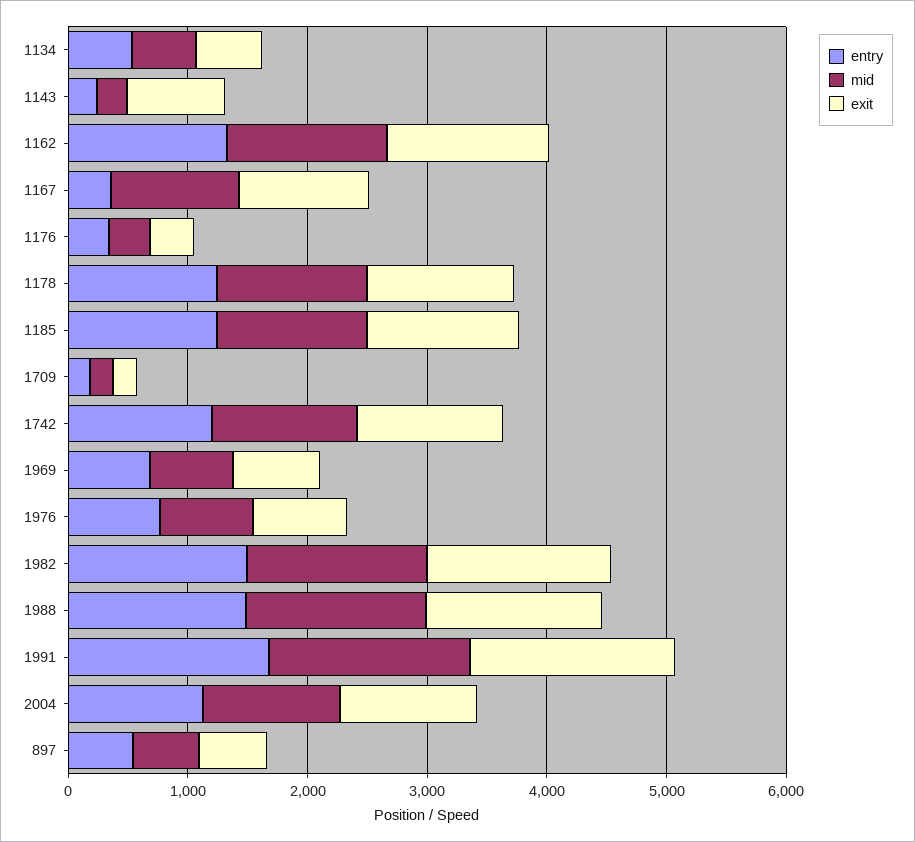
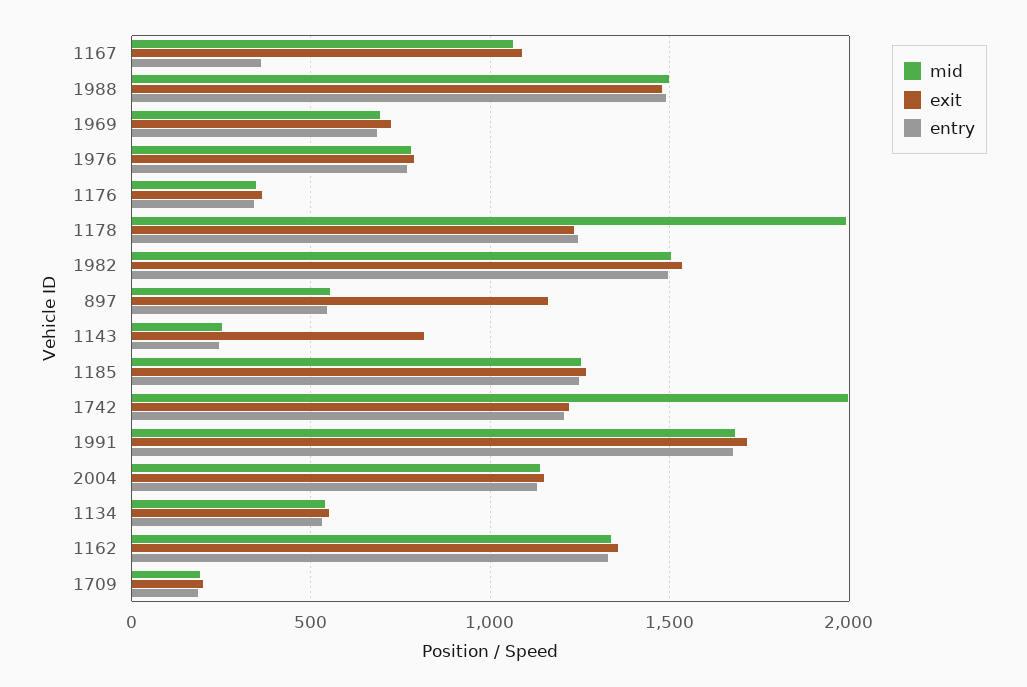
mid, 1178: 1200 -> 2000
mid, 1742: 1200 -> 2000
exit, 897: 600 -> 1150

